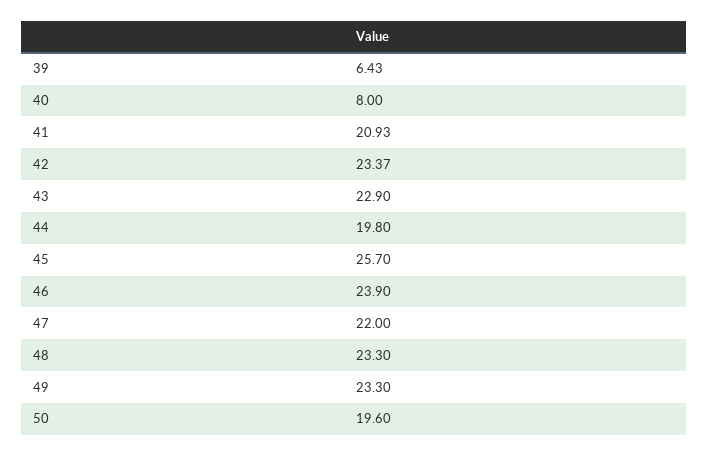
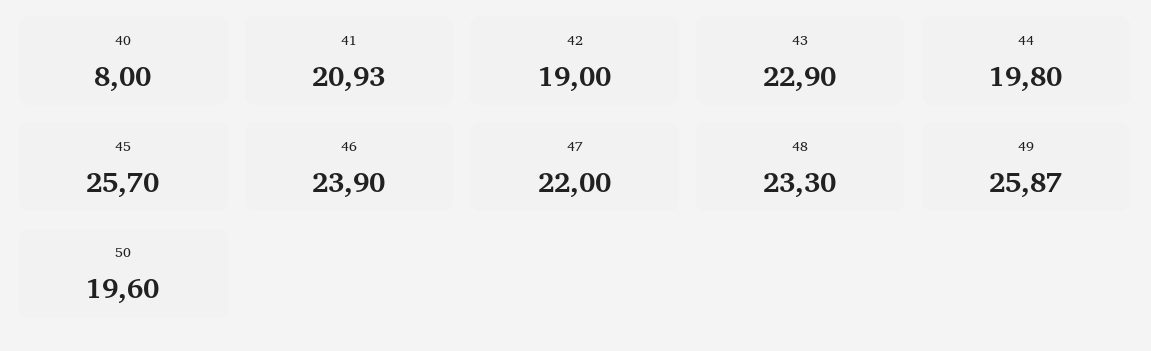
39: 6.43 -> none
42: 23.37 -> 19
49: 23.3 -> 25.87

